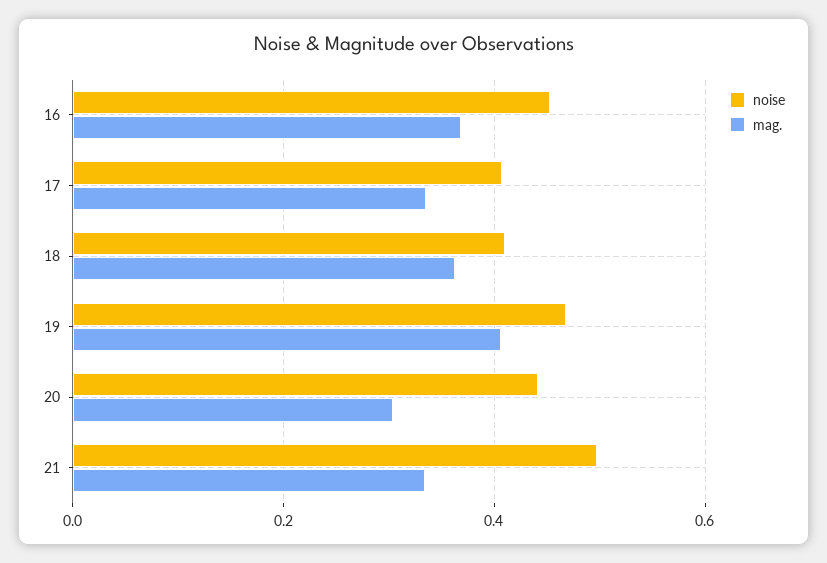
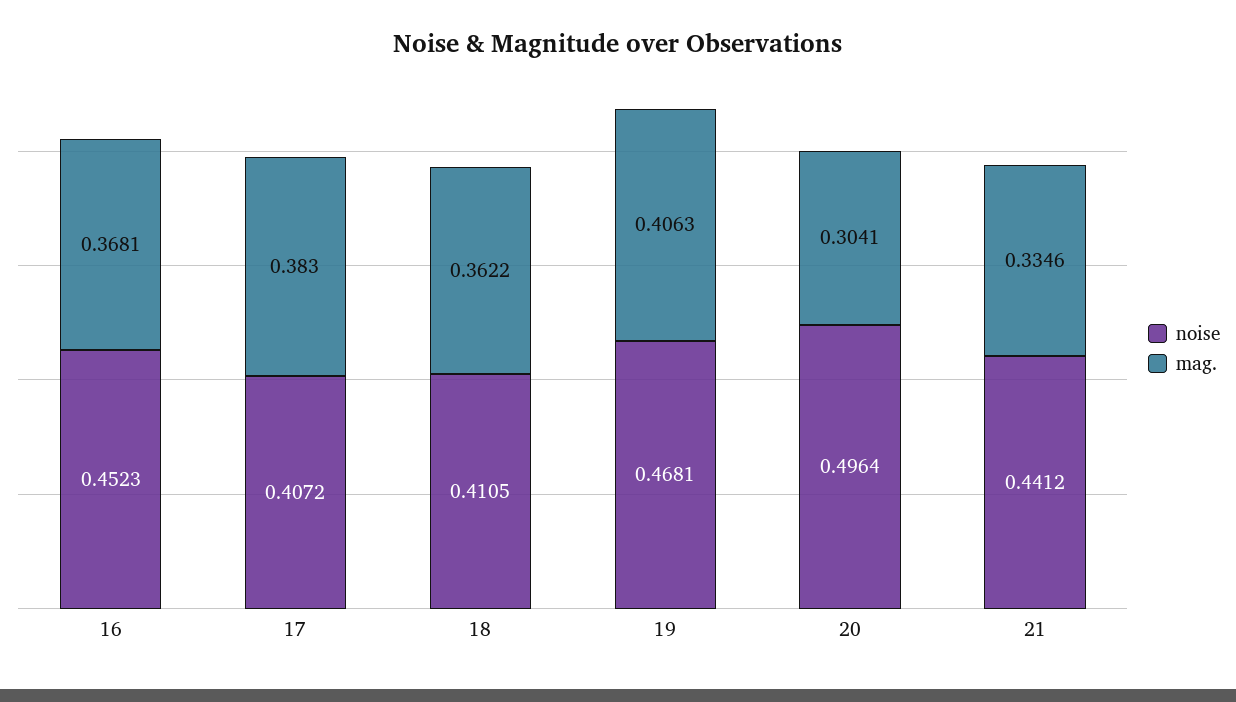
mag., 17: 0.34 -> 0.383
noise, 20: 0.44 -> 0.4964
noise, 21: 0.5 -> 0.4412

